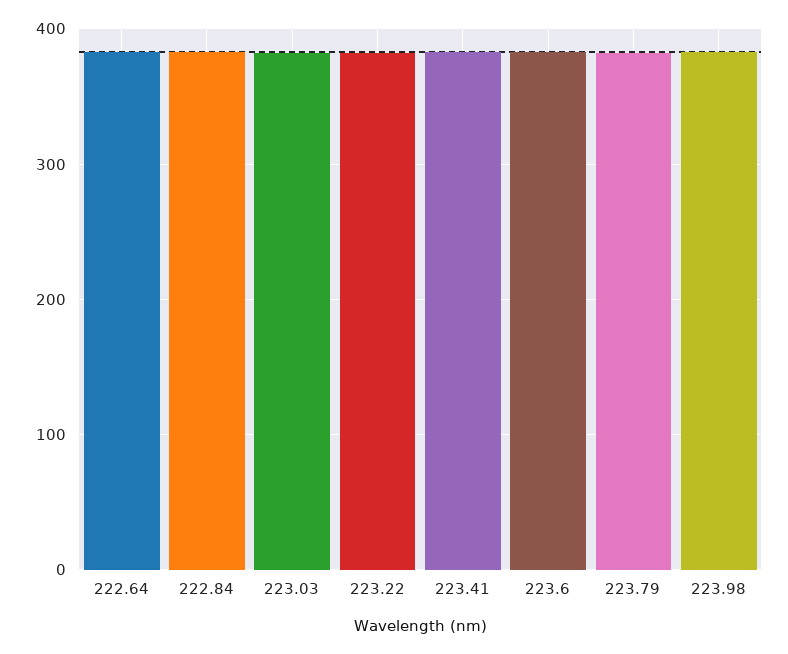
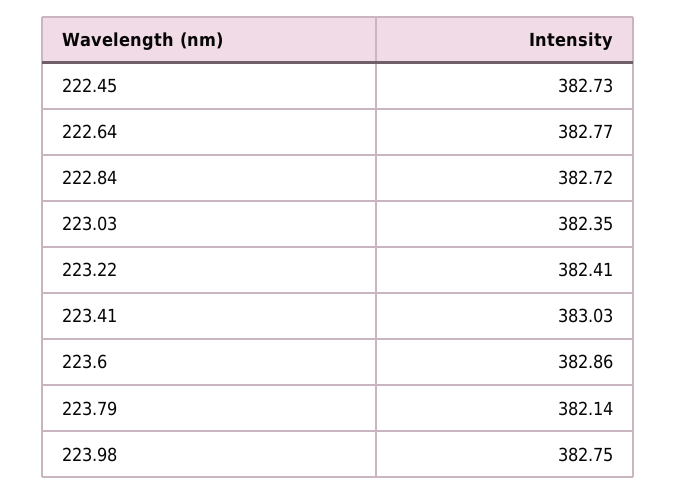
222.45: none -> 382.73

